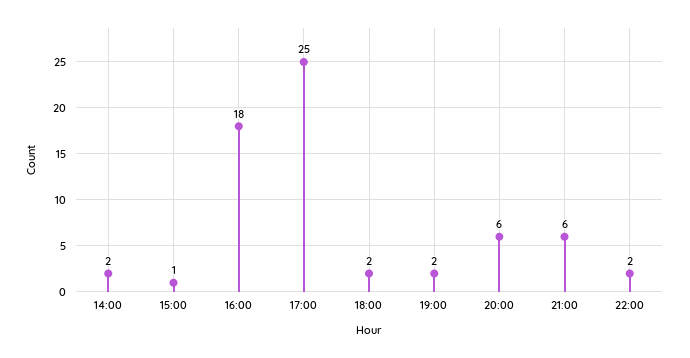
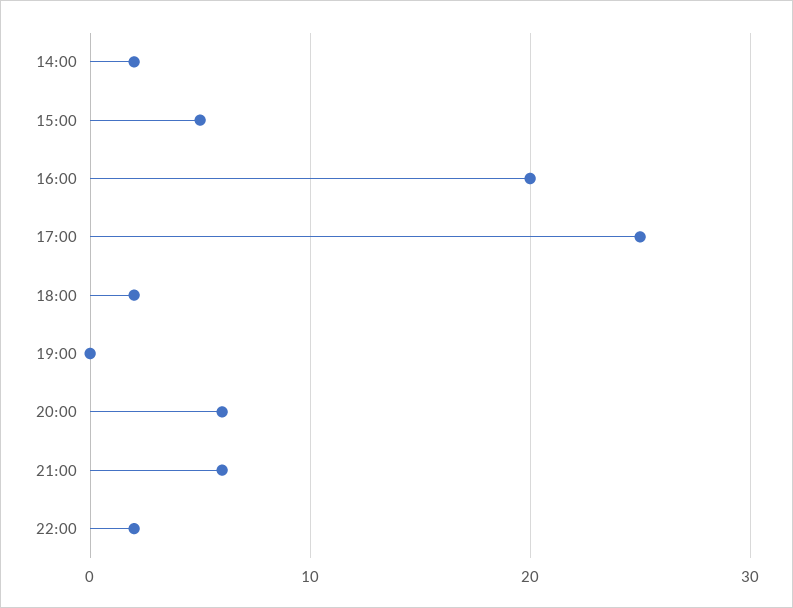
15:00: 1 -> 5
16:00: 18 -> 20
19:00: 2 -> 0

